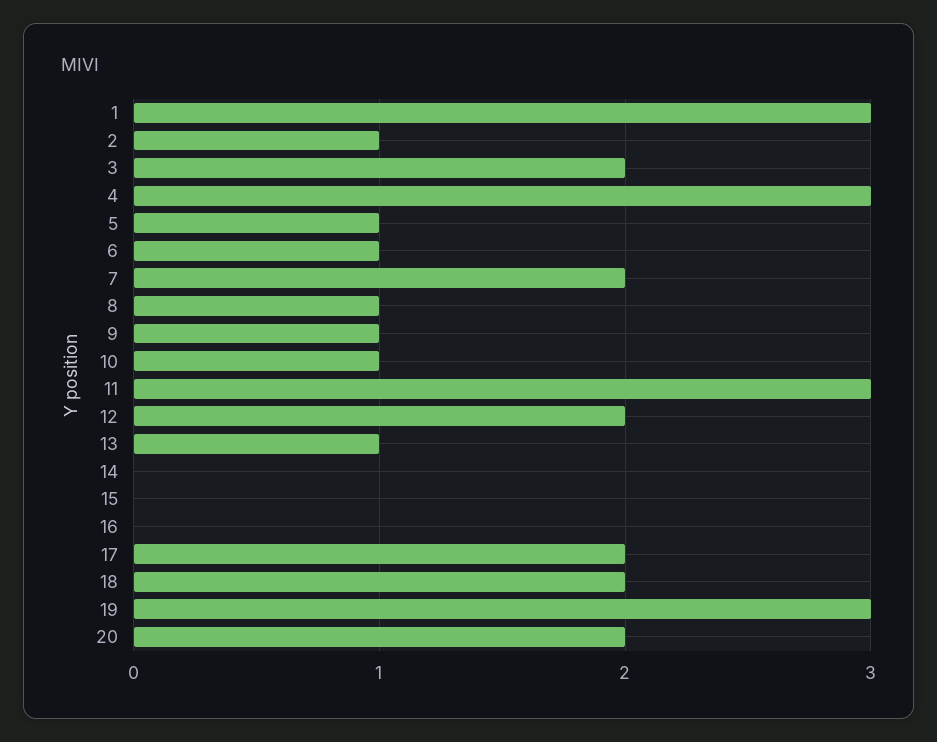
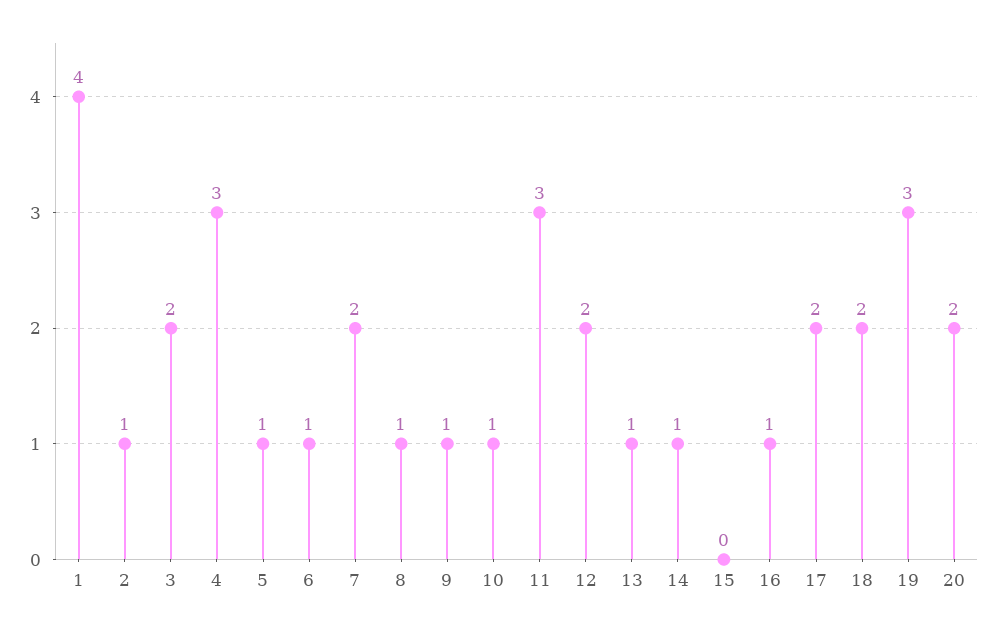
1: 3 -> 4
14: 0 -> 1
16: 0 -> 1

